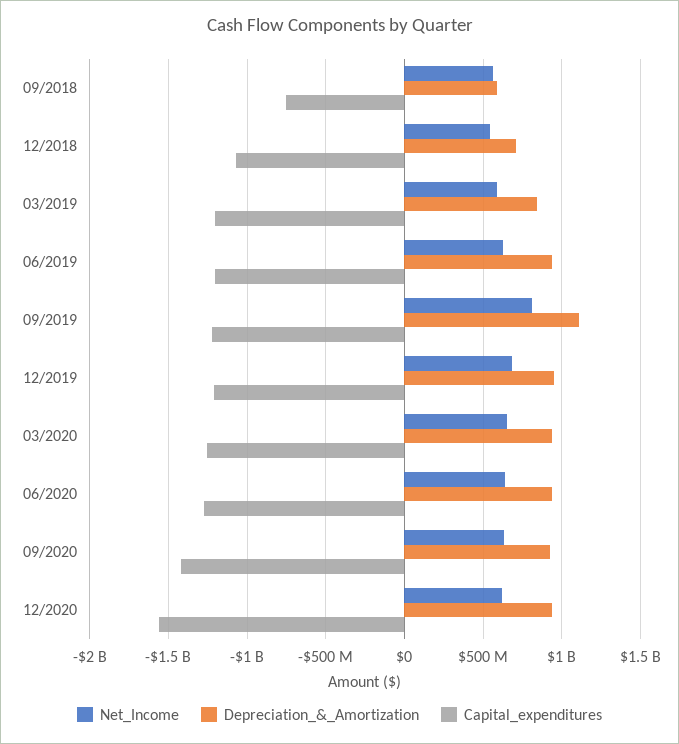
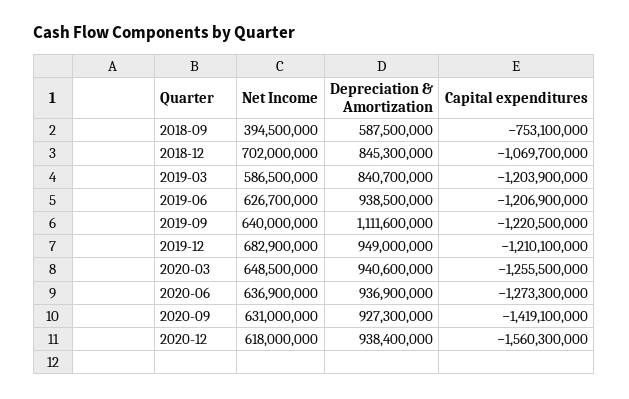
Net_Income, 09/2018: 550000000 -> 394500000
Net_Income, 12/2018: 550000000 -> 702000000
Depreciation_&_Amortization, 12/2018: 700000000 -> 845300000
Net_Income, 09/2019: 800000000 -> 640000000

